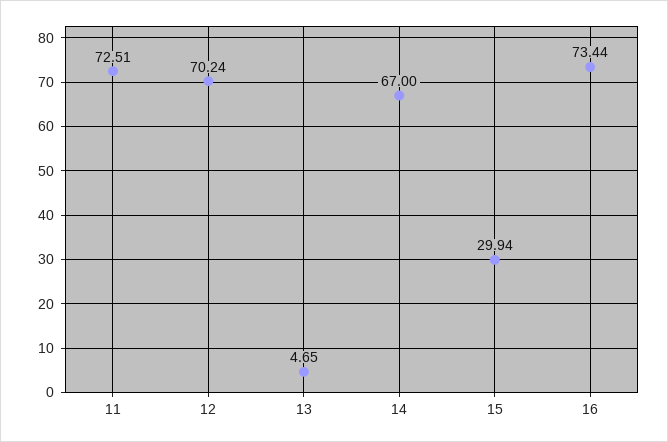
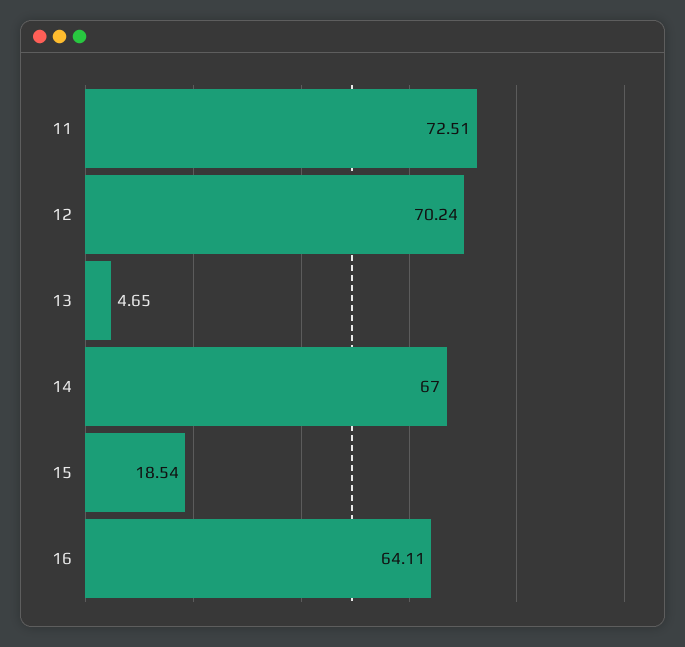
15: 29.94 -> 18.54
16: 73.44 -> 64.11

